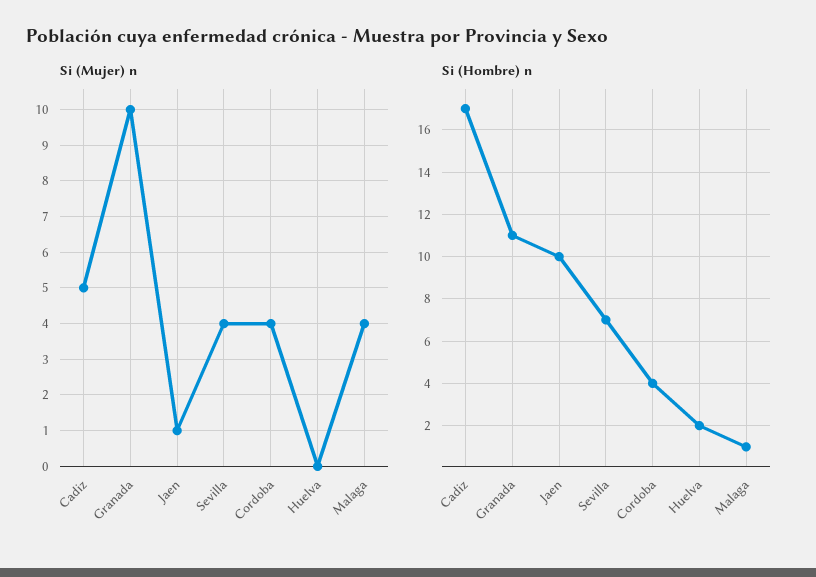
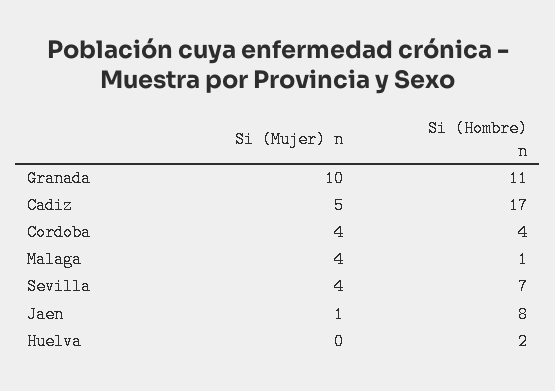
Si (Hombre) n, Jaen: 10 -> 8

